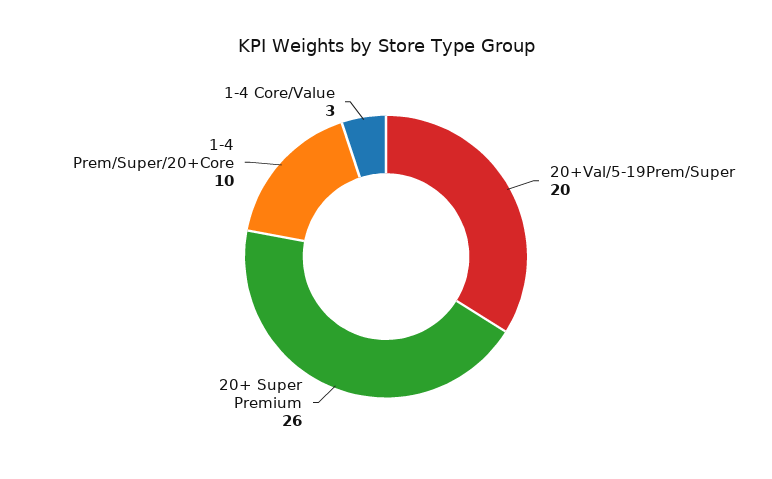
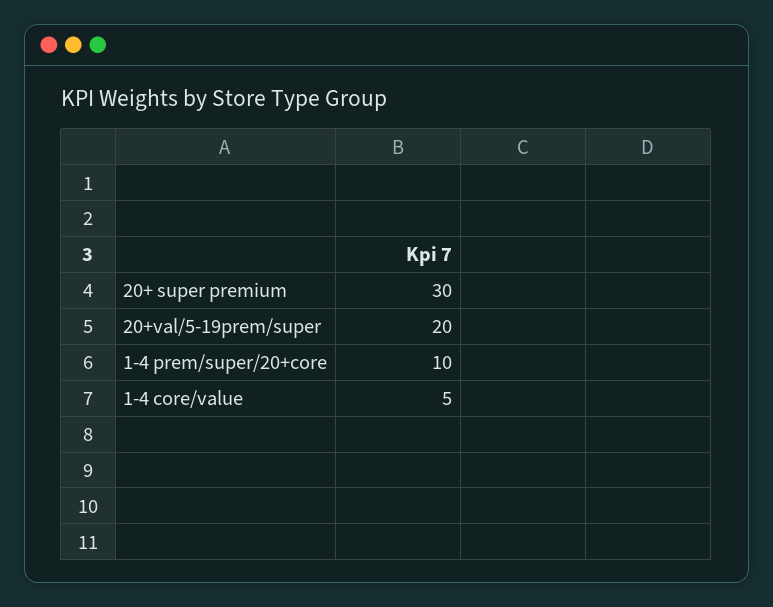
20+ Super Premium: 26 -> 30
1-4 Core/Value: 3 -> 5

